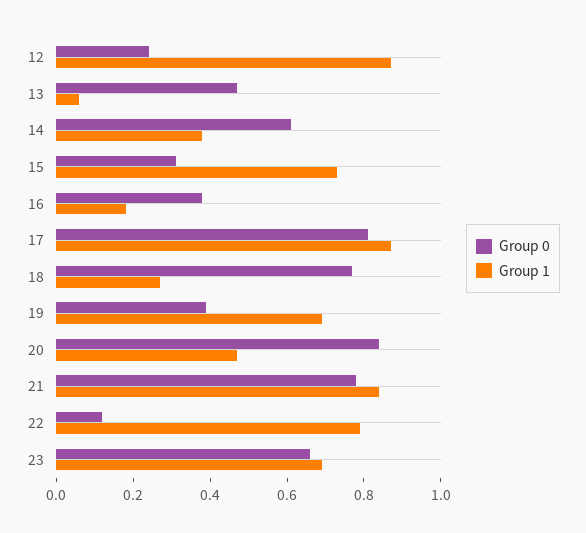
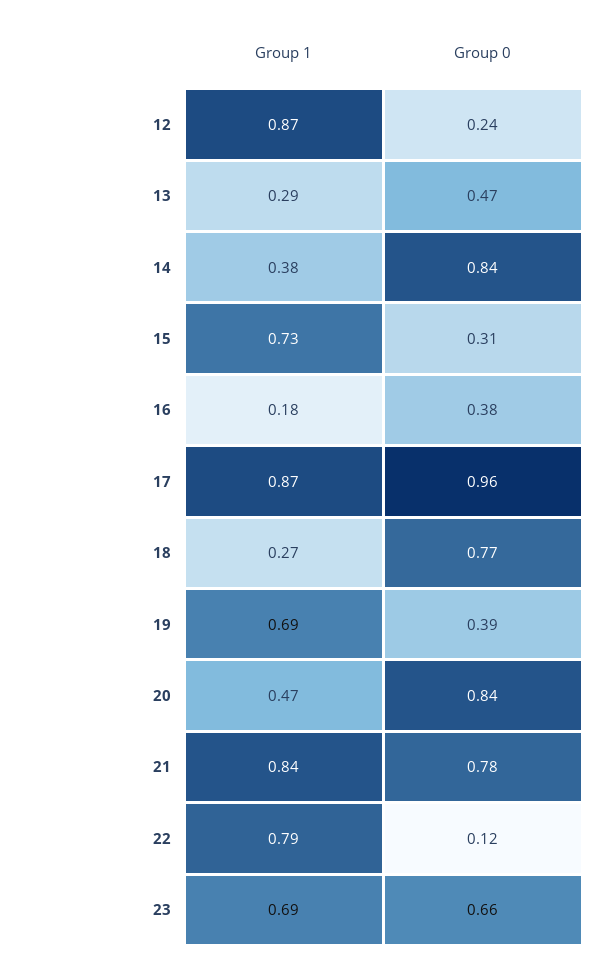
Group 1, 13: 0.05 -> 0.29
Group 0, 14: 0.6 -> 0.84
Group 0, 17: 0.8 -> 0.96

